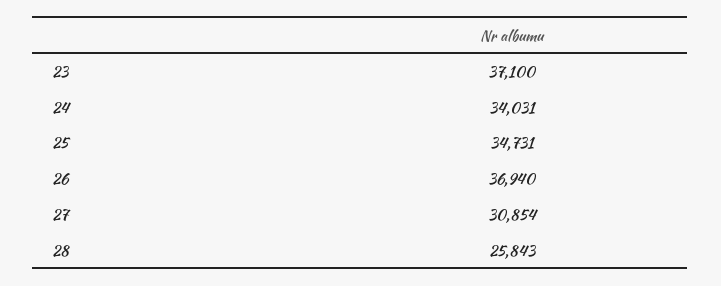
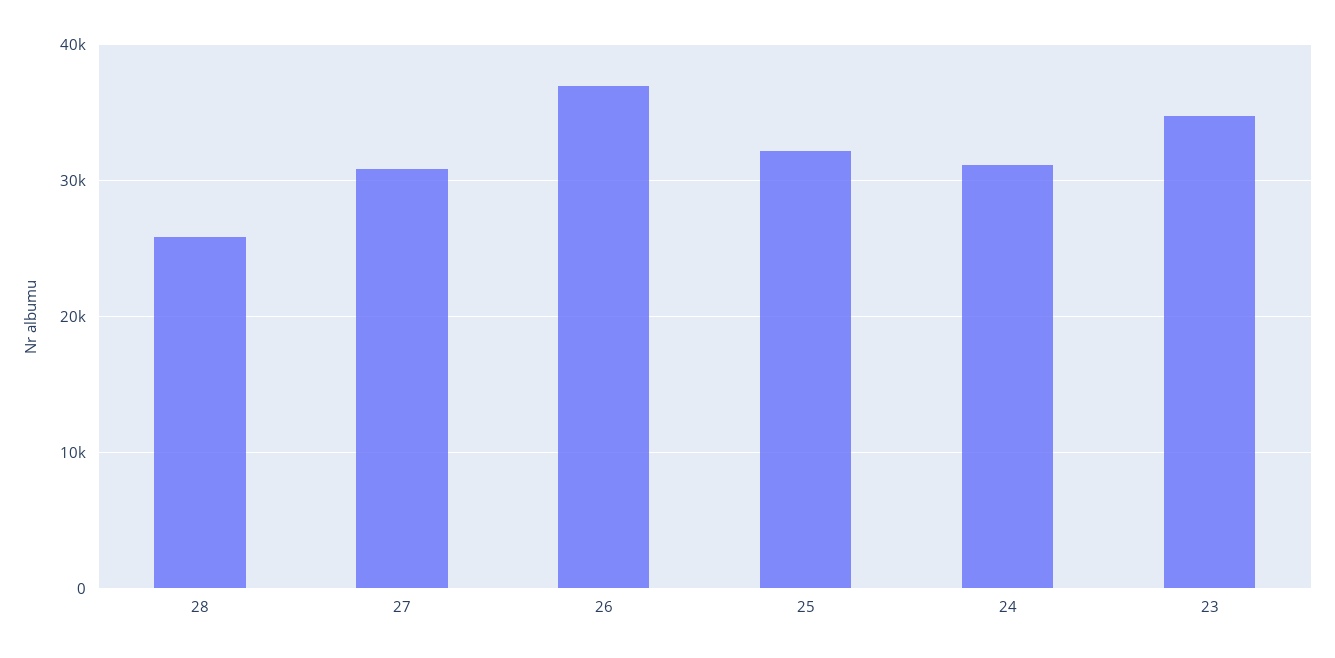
23: 37100 -> 35000
24: 34031 -> 31000
25: 34731 -> 32000

